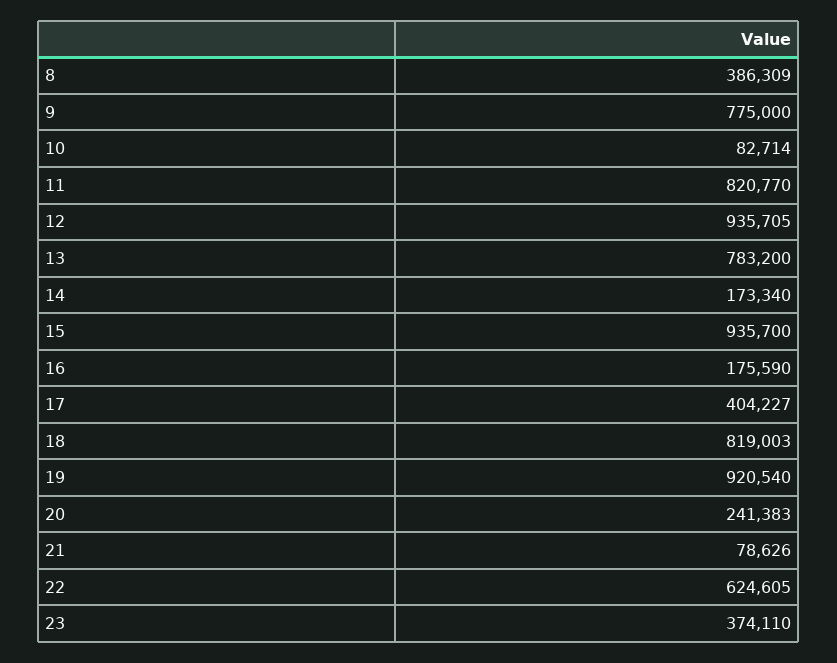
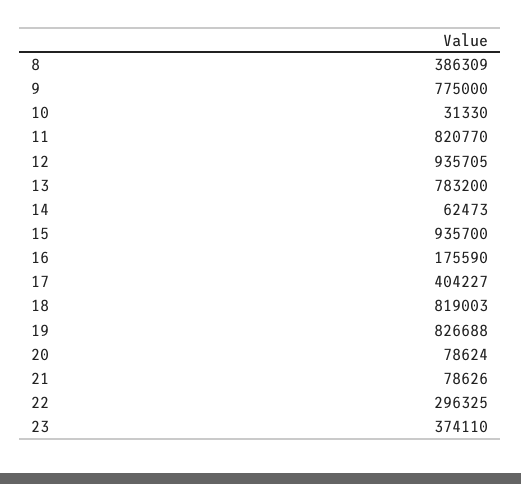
10: 82714 -> 31330
14: 173340 -> 62473
19: 920540 -> 826688
20: 241383 -> 78624
22: 624605 -> 296325

